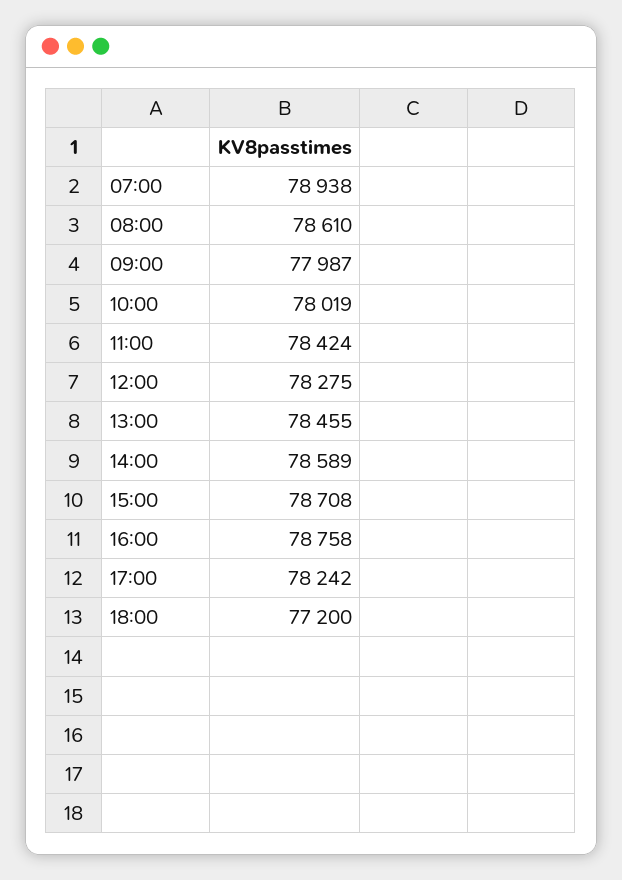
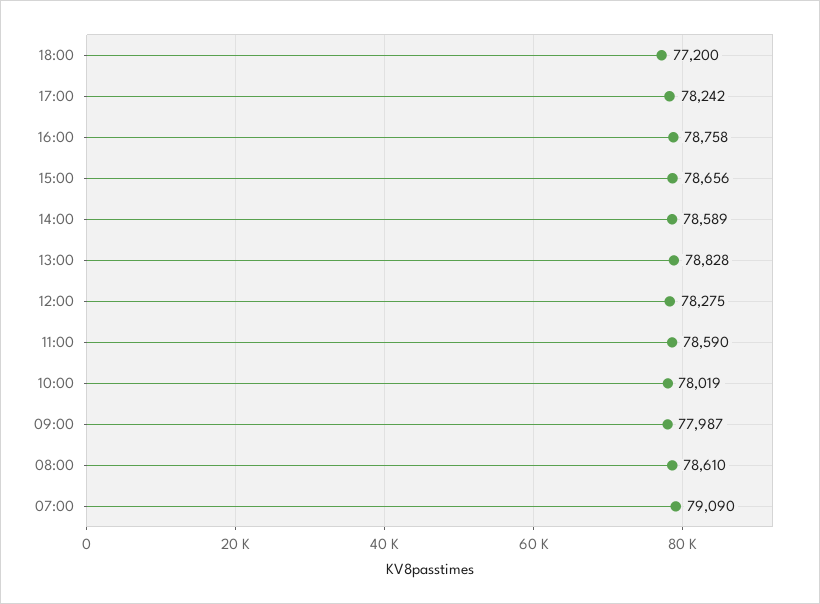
07:00: 78938 -> 79090
11:00: 78424 -> 78590
13:00: 78455 -> 78828
15:00: 78708 -> 78656

